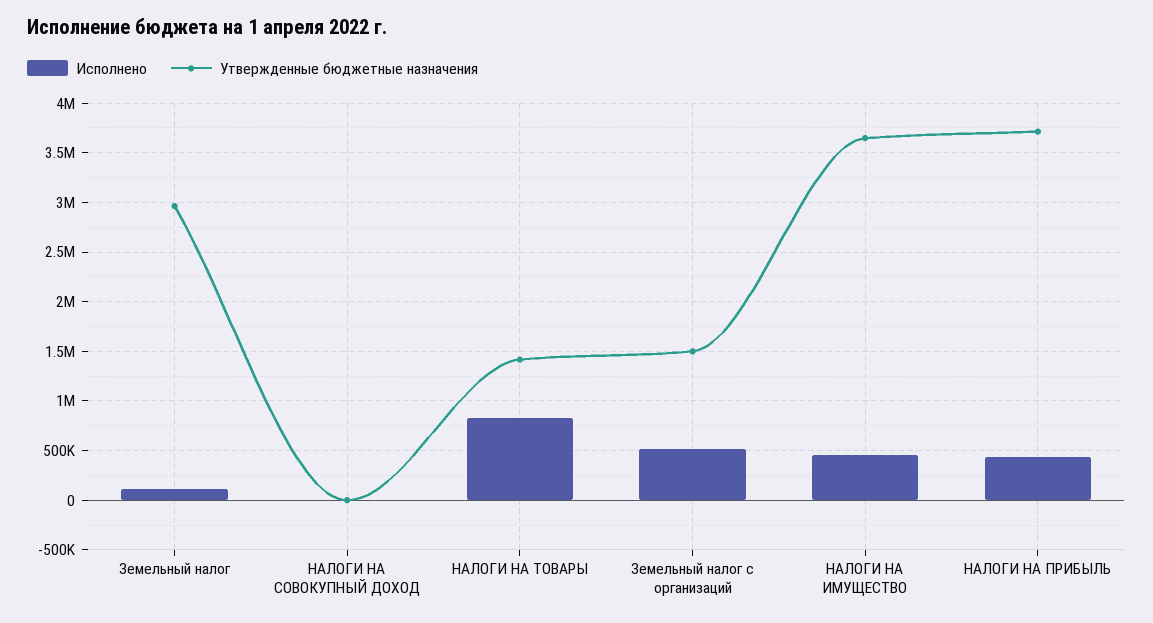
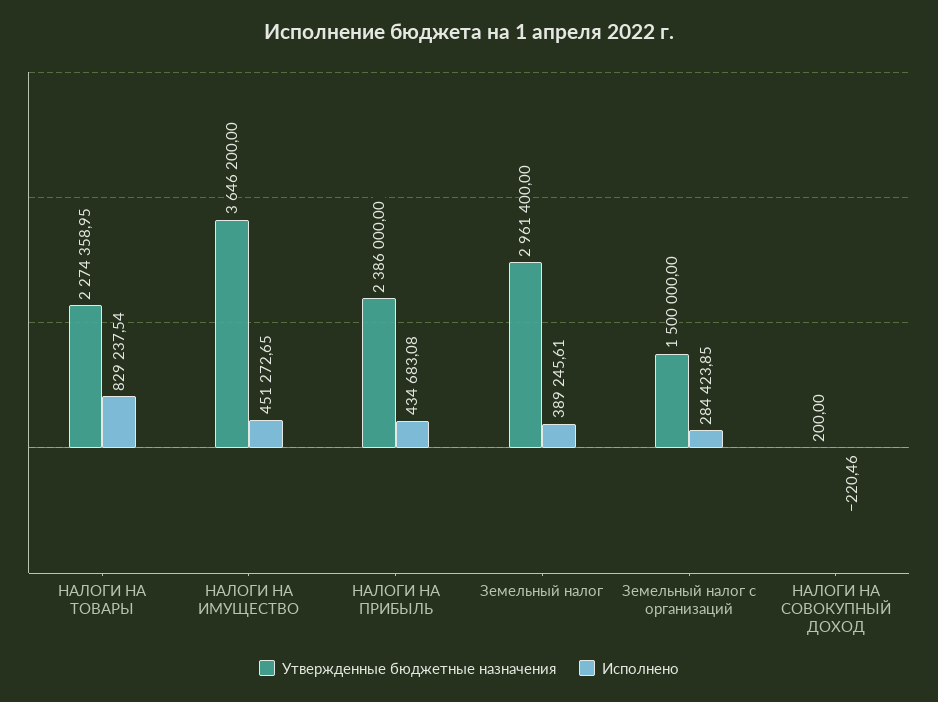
Исполнено, Земельный налог: 100000 -> 389245.61
Утвержденные бюджетные назначения, НАЛОГИ НА ТОВАРЫ: 1400000 -> 2274358.95
Исполнено, Земельный налог с организаций: 500000 -> 284423.85
Утвержденные бюджетные назначения, НАЛОГИ НА ПРИБЫЛЬ: 3700000 -> 2386000

